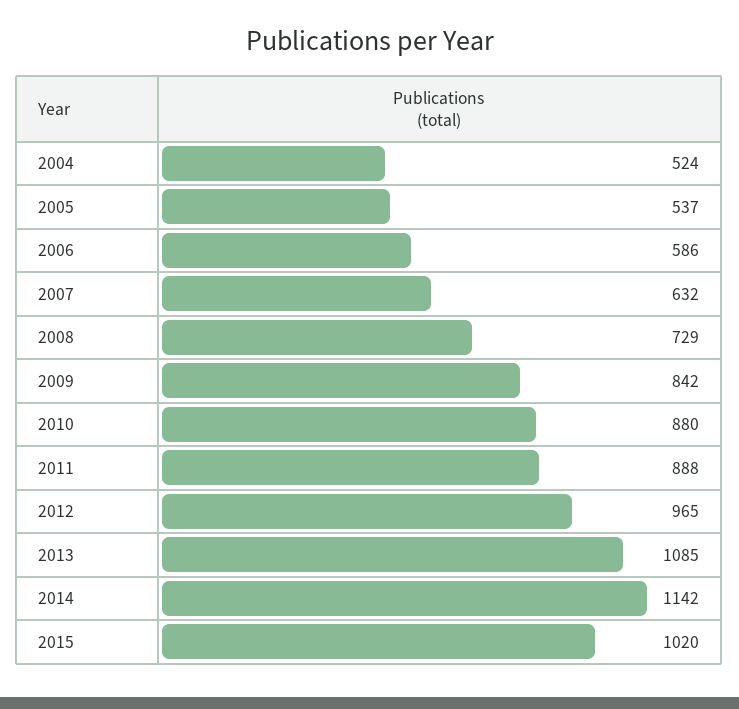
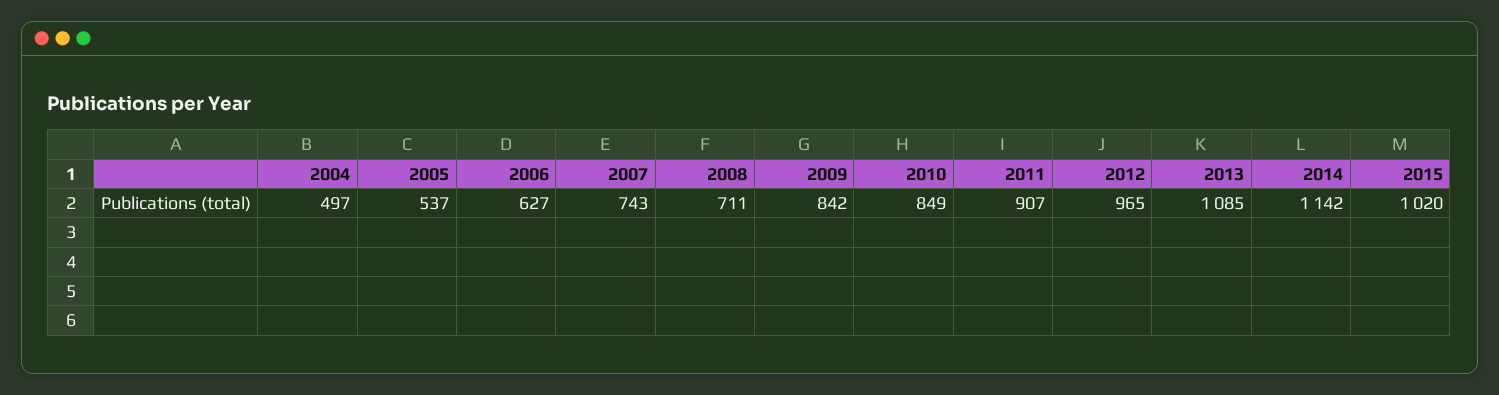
2004: 524 -> 497
2006: 586 -> 627
2007: 632 -> 743
2008: 729 -> 711
2010: 880 -> 849
2011: 888 -> 907

